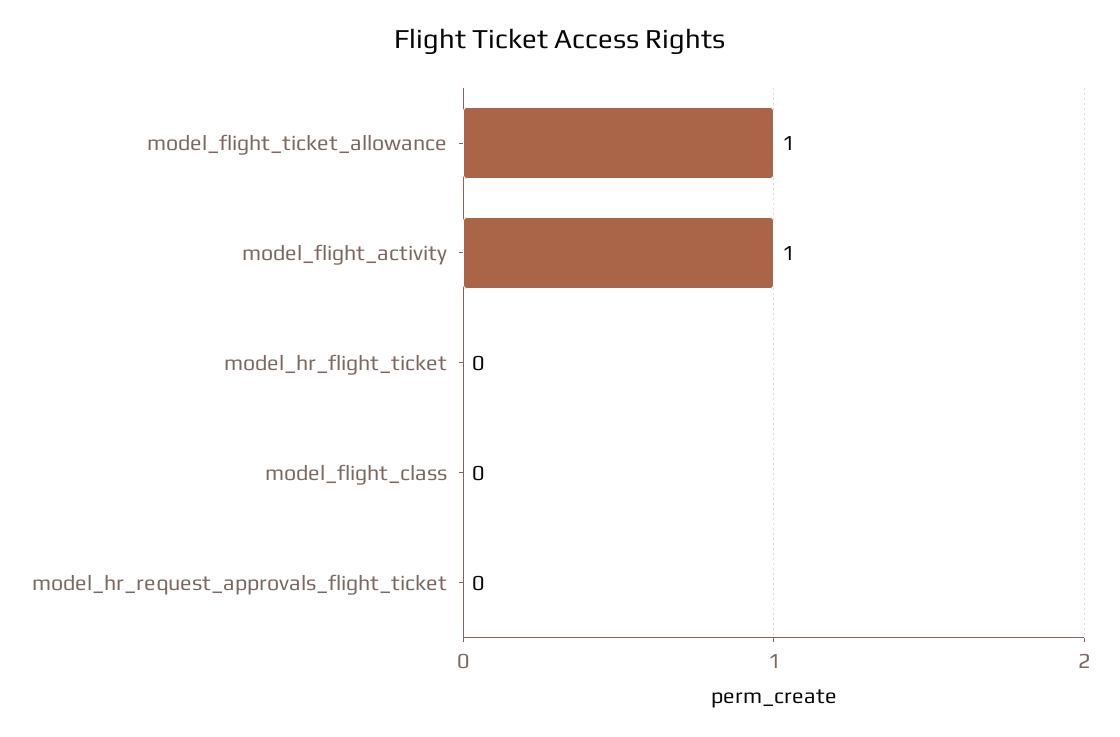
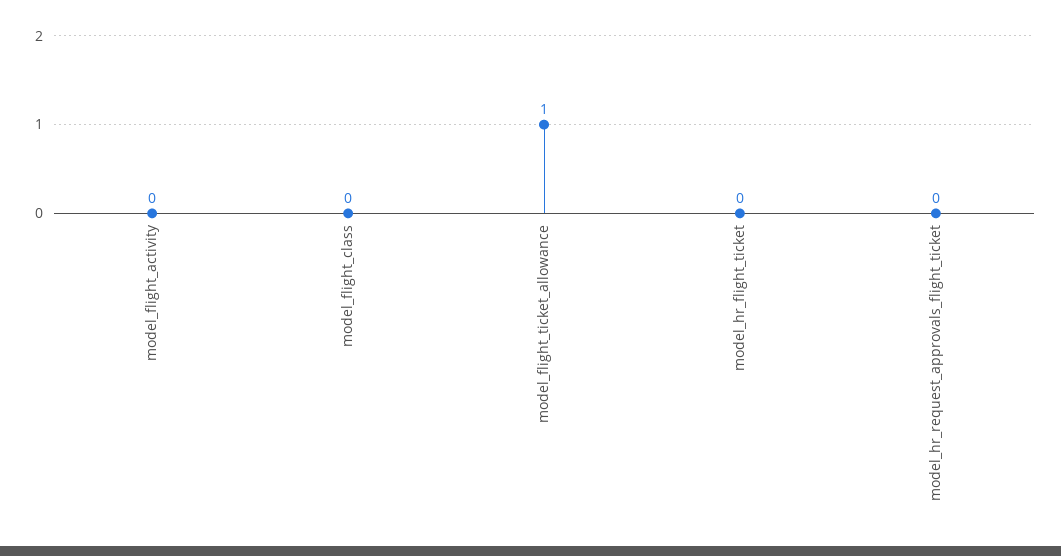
model_flight_activity: 1 -> 0

